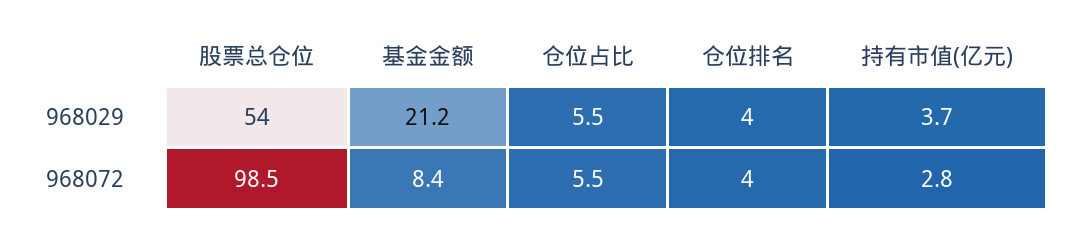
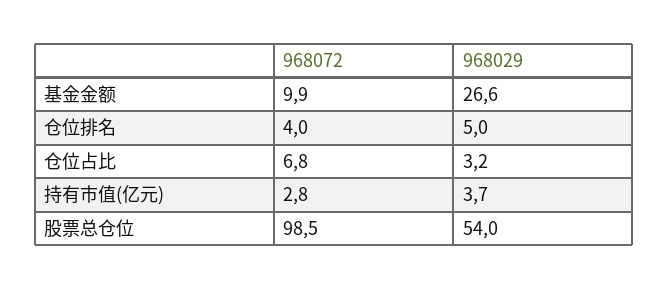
基金金额, 968029: 21.2 -> 26.6
仓位占比, 968029: 5.5 -> 3.2
仓位排名, 968029: 4 -> 5
基金金额, 968072: 8.4 -> 9.9
仓位占比, 968072: 5.5 -> 6.8

